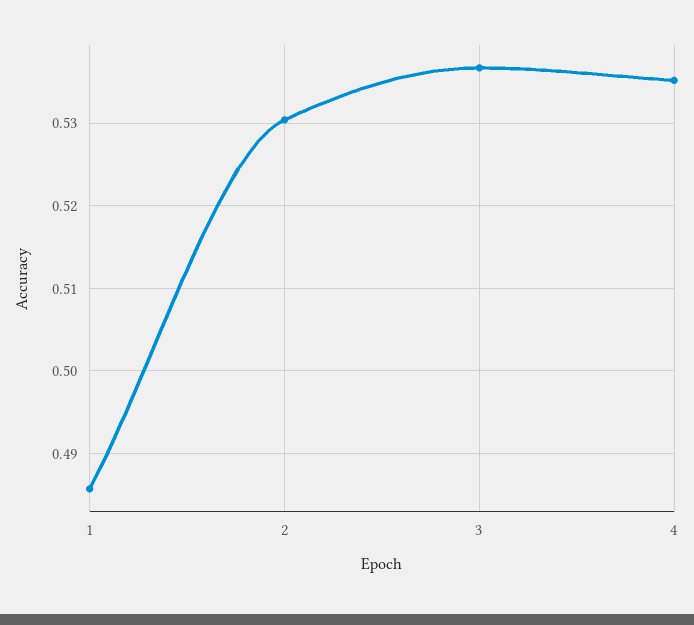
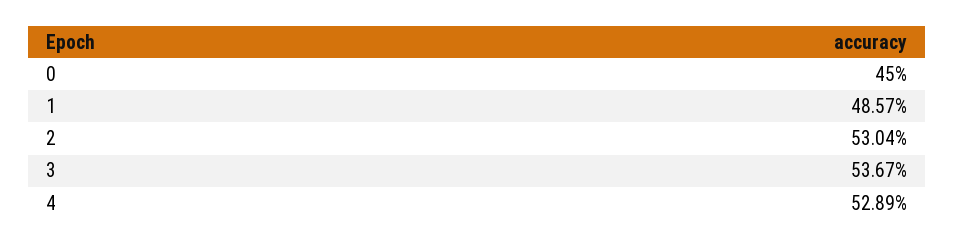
4: 0.535 -> 0.5289
0: none -> 0.45

